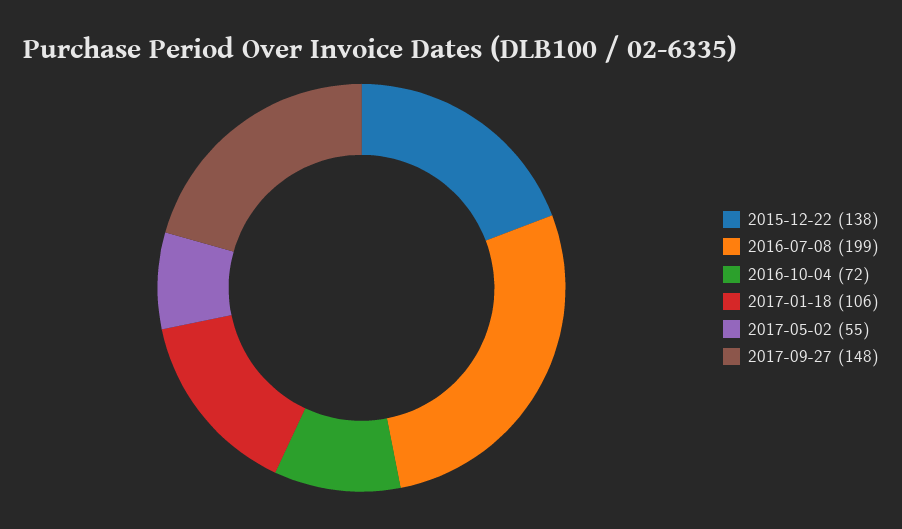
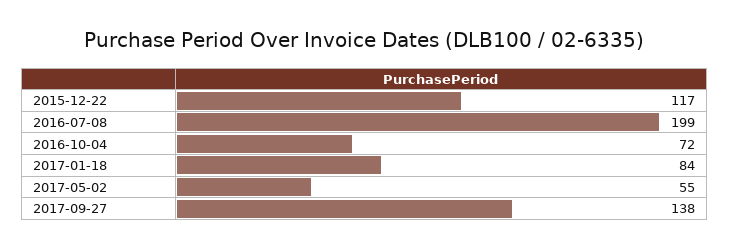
2015-12-22: 138 -> 117
2017-01-18: 106 -> 84
2017-09-27: 148 -> 138

